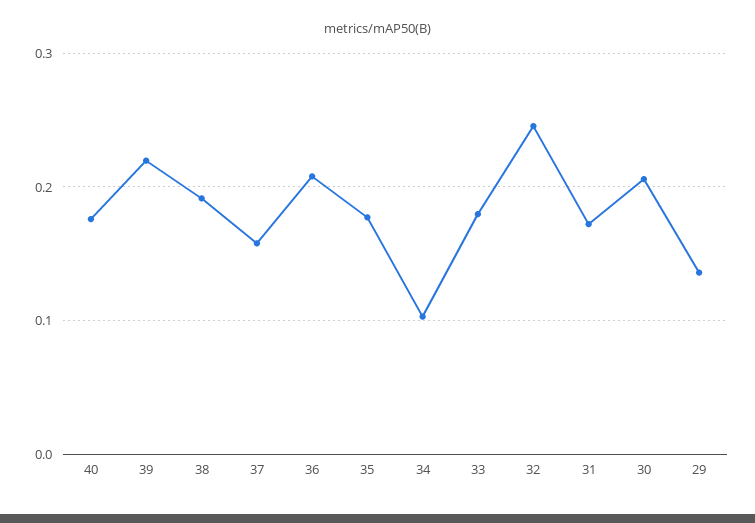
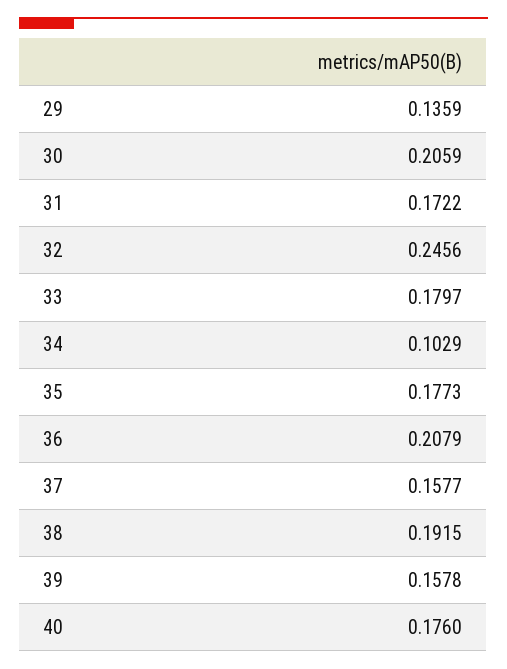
39: 0.22 -> 0.1578

